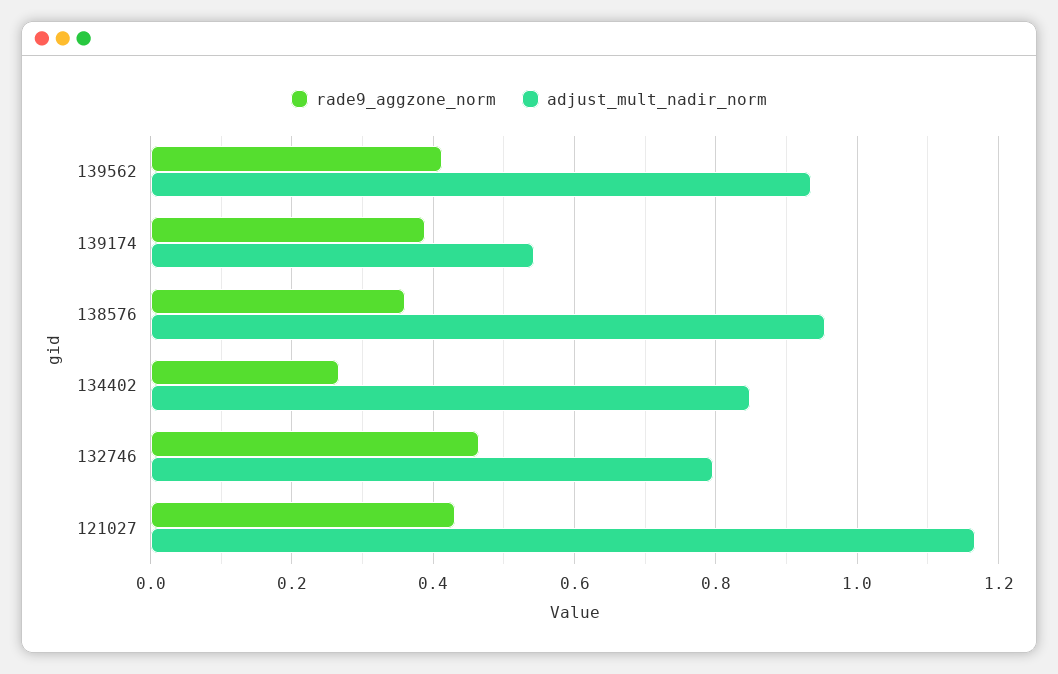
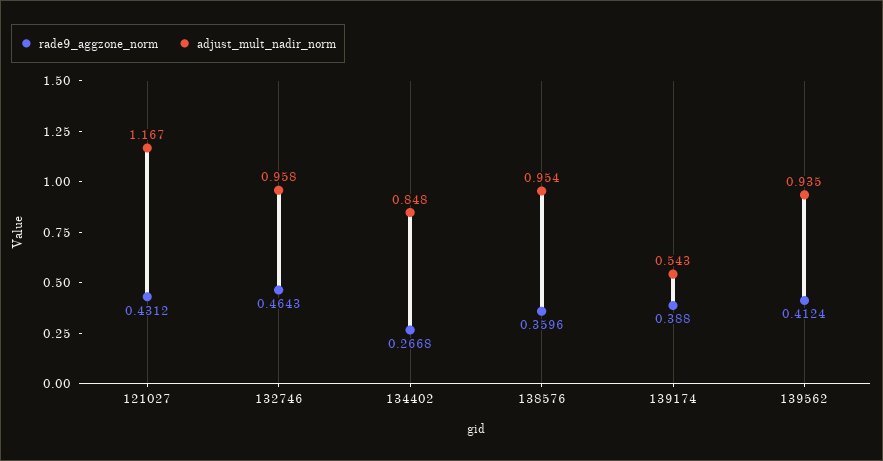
adjust_mult_nadir_norm, 132746: 0.8 -> 0.958

